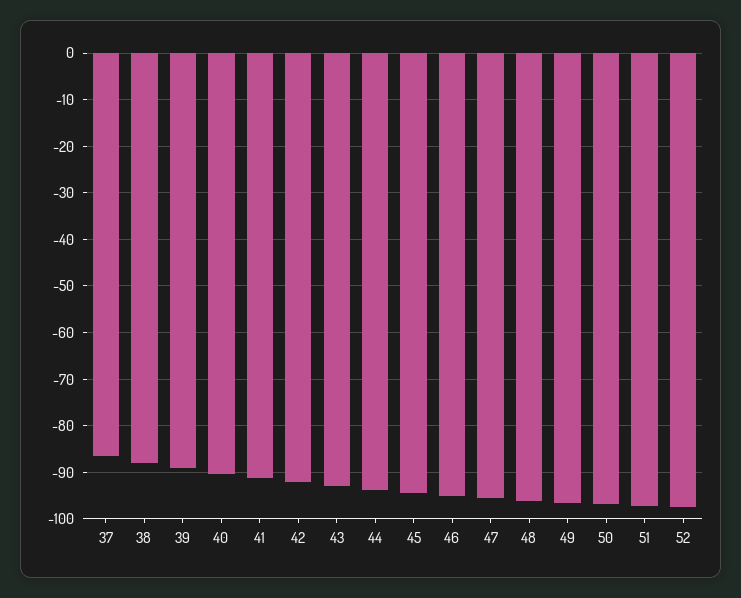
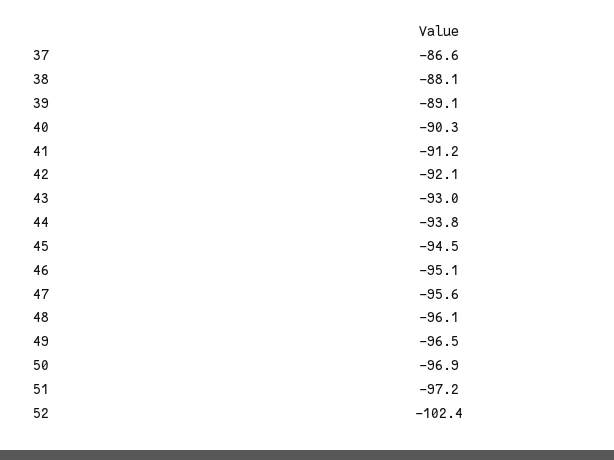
52: -98 -> -102.4

